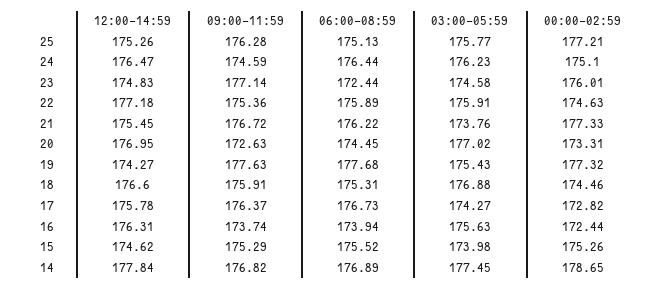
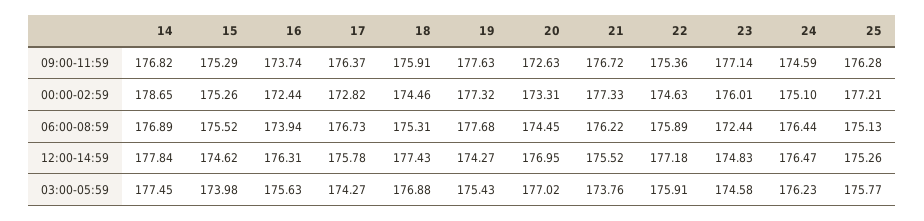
12:00-14:59, 21: 175.45 -> 175.52
12:00-14:59, 18: 176.6 -> 177.43

